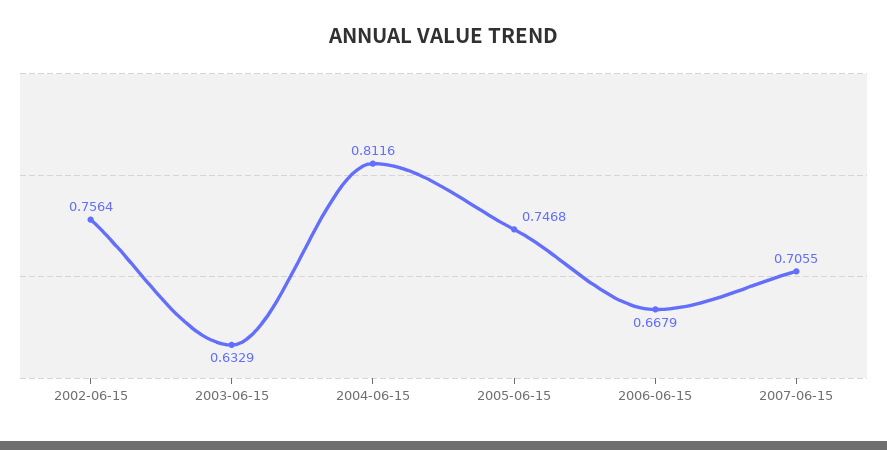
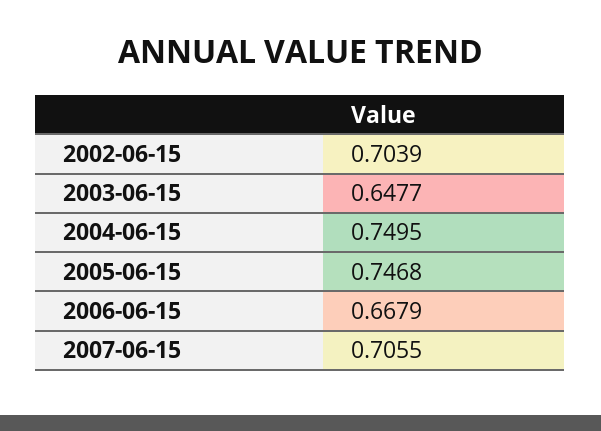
2002-06-15: 0.7564 -> 0.7039
2003-06-15: 0.6329 -> 0.6477
2004-06-15: 0.8116 -> 0.7495

